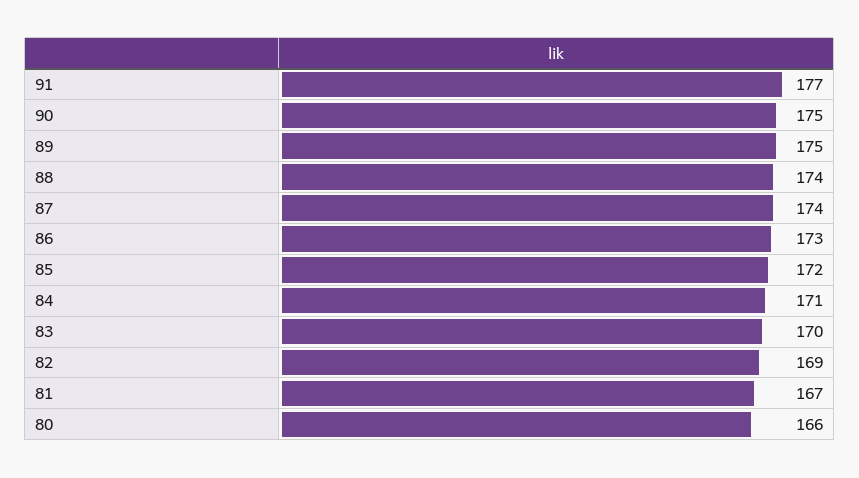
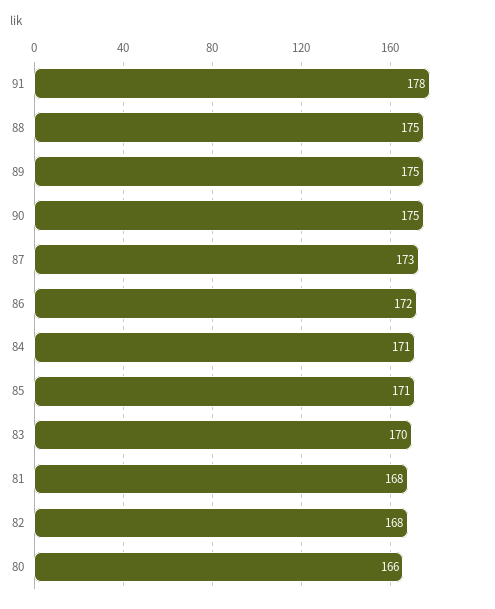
91: 177 -> 178
88: 174 -> 175
87: 174 -> 173
86: 173 -> 172
85: 172 -> 171
82: 169 -> 168
81: 167 -> 168

